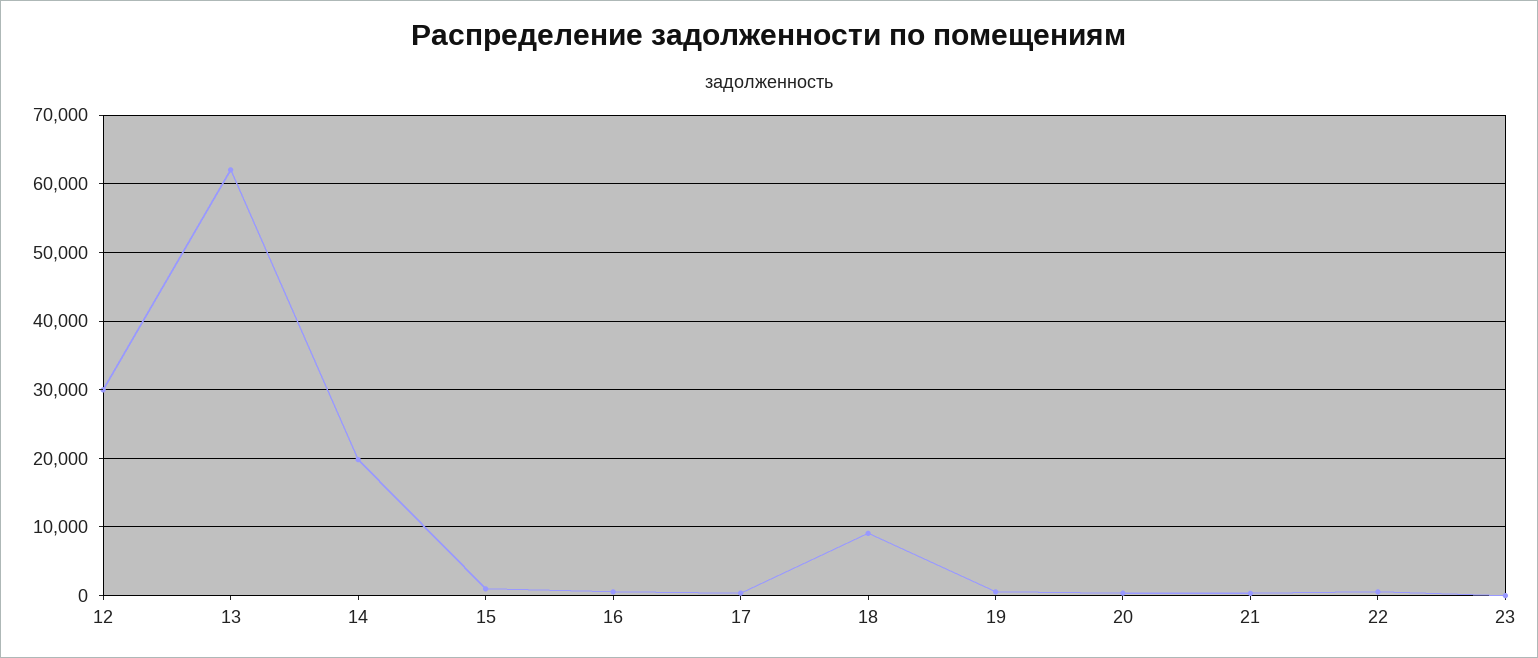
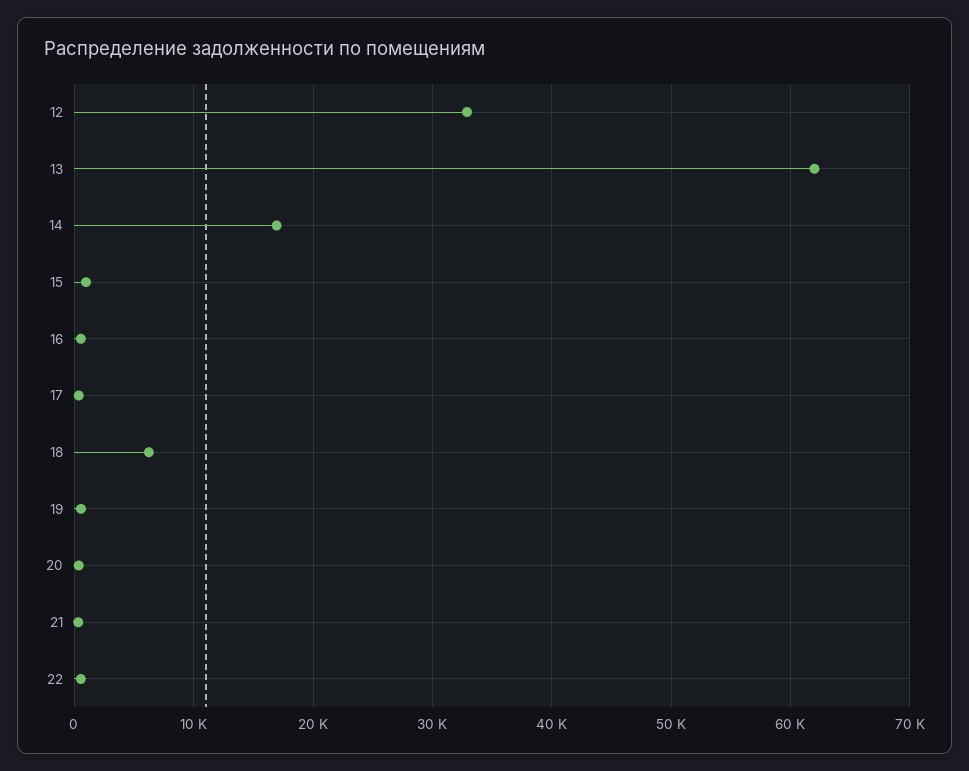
12: 30000 -> 33000
14: 20000 -> 17000
18: 9000 -> 6000
23: 0 -> none

